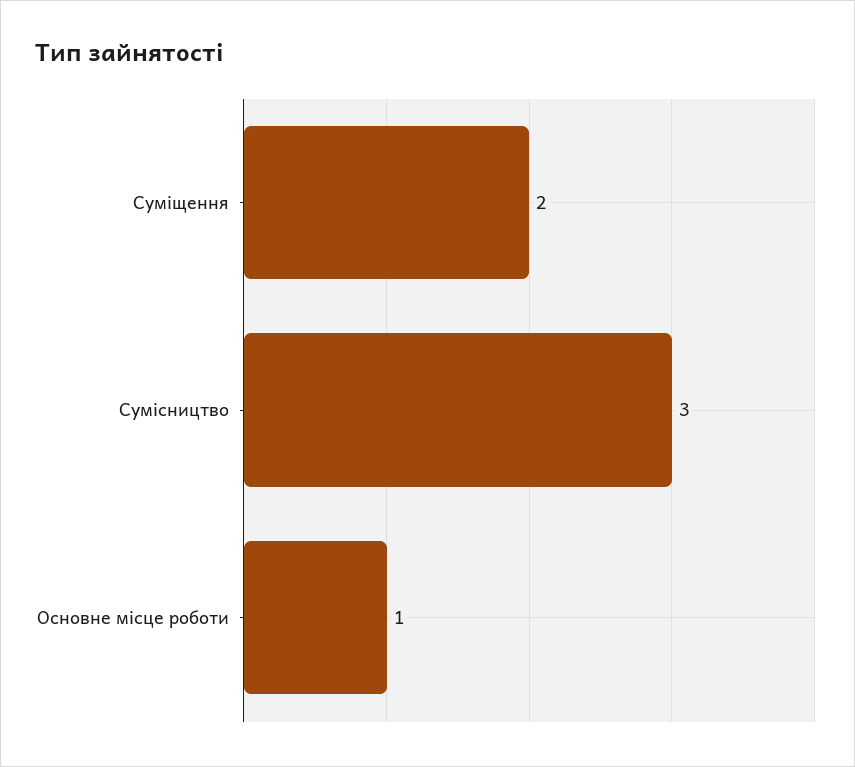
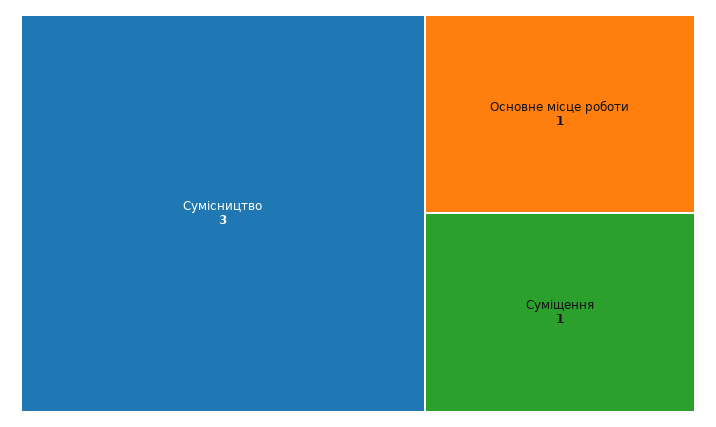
Суміщення: 2 -> 1

